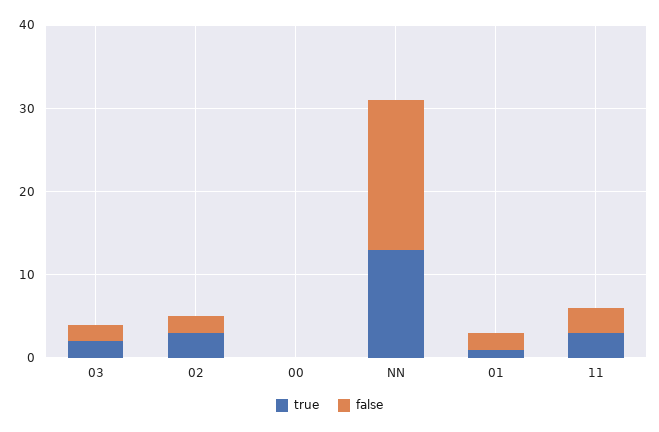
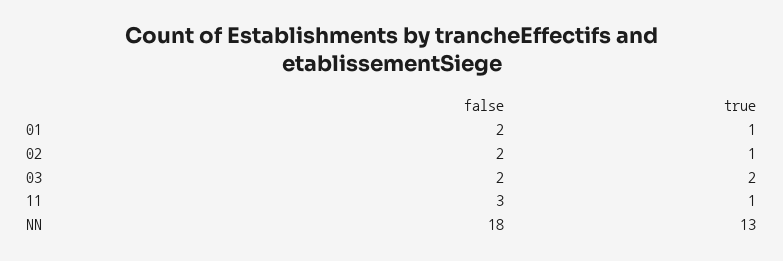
true, 02: 3 -> 1
true, 00: 0 -> none
false, 00: 0 -> none
true, 11: 3 -> 1

